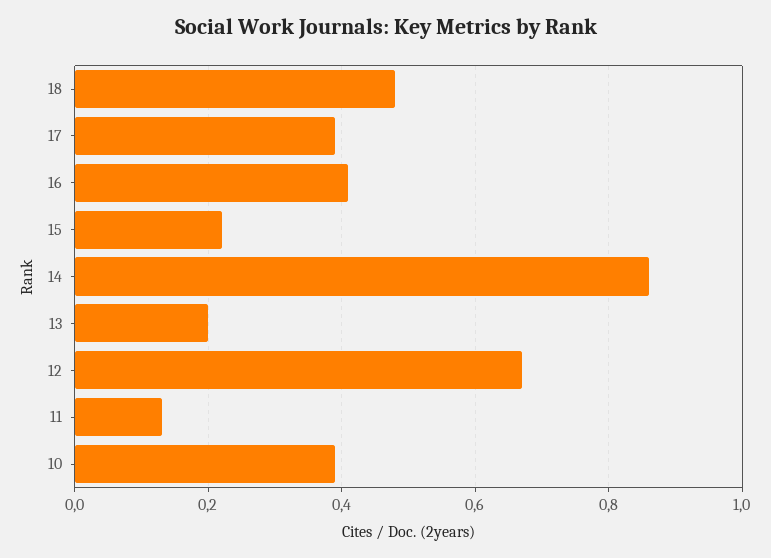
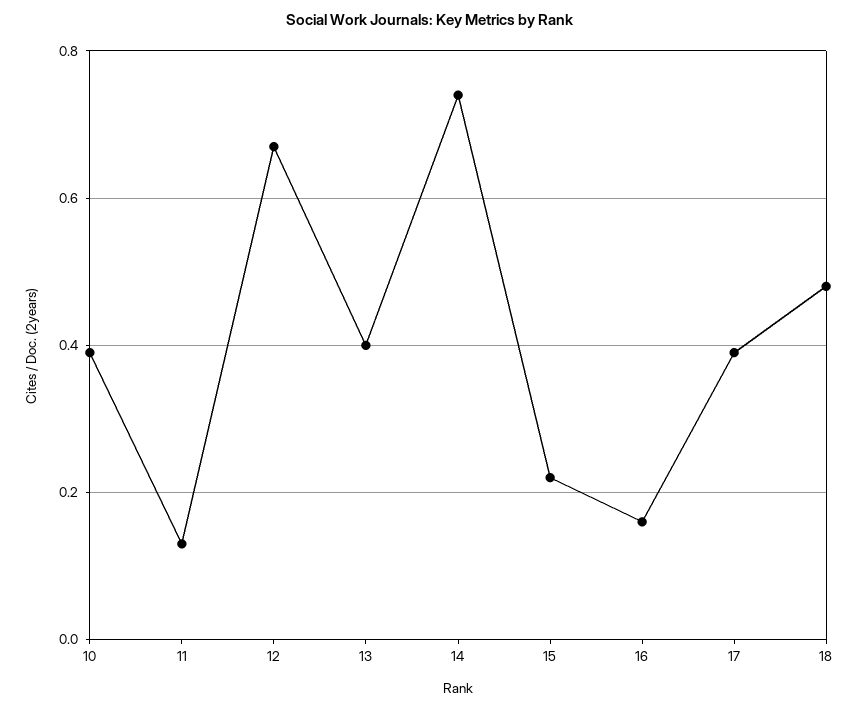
16: 0.4 -> 0.15
14: 0.85 -> 0.75
13: 0.2 -> 0.4

